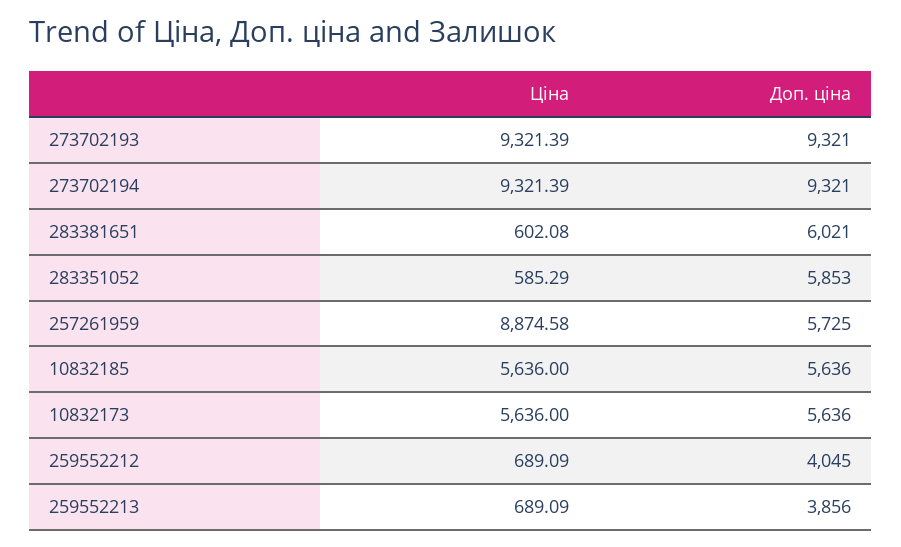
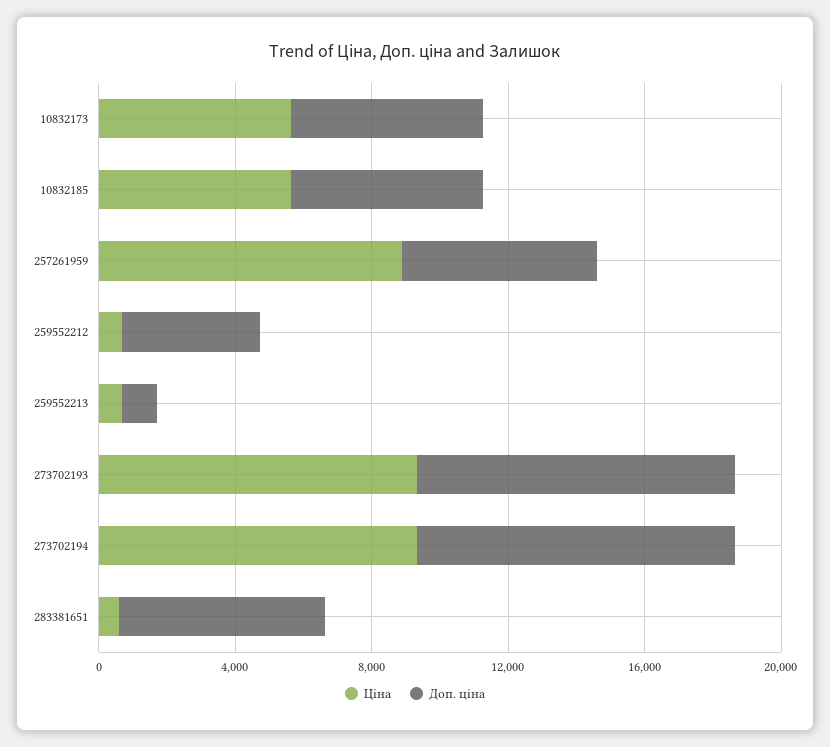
Ціна, 283351052: 585.29 -> none
Доп. ціна, 283351052: 5853 -> none
Доп. ціна, 259552213: 3856 -> 1000

